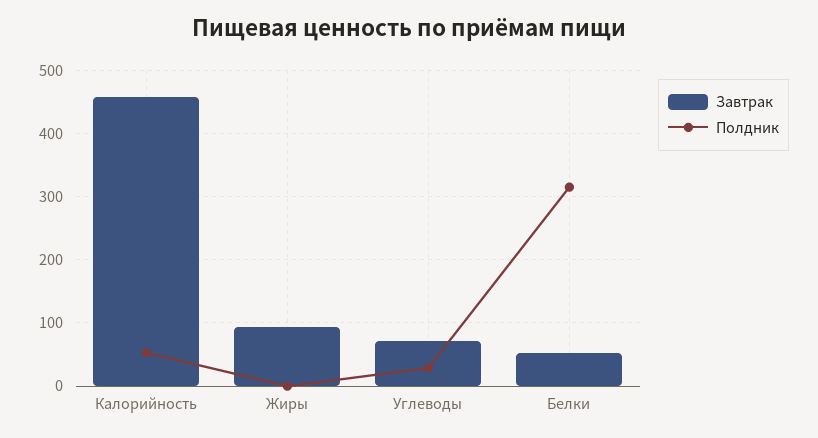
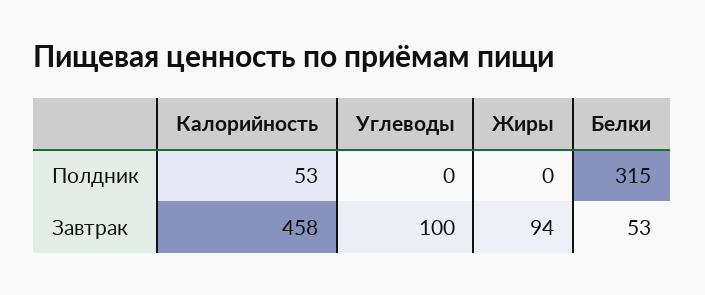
Завтрак, Углеводы: 70 -> 100
Полдник, Углеводы: 30 -> 0

